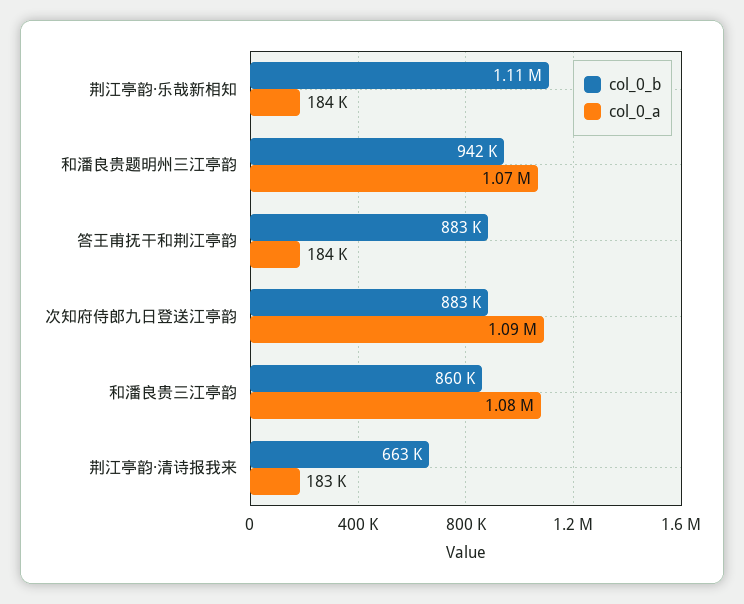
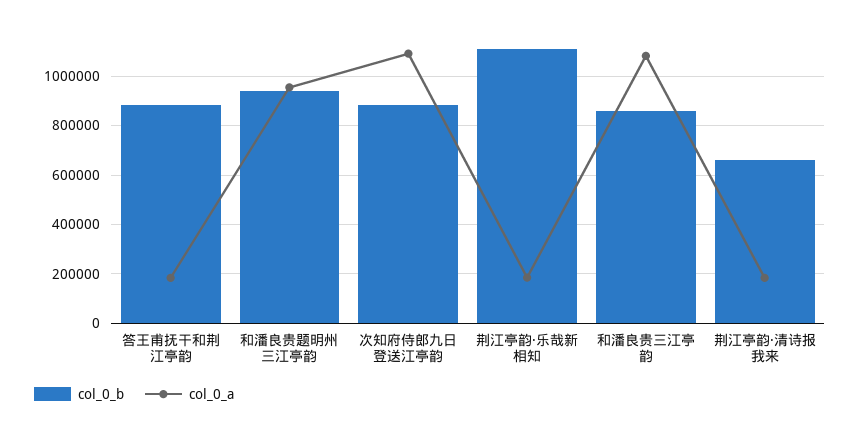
col_0_a, 和潘良贵题明州三江亭韵: 1070000 -> 950000

